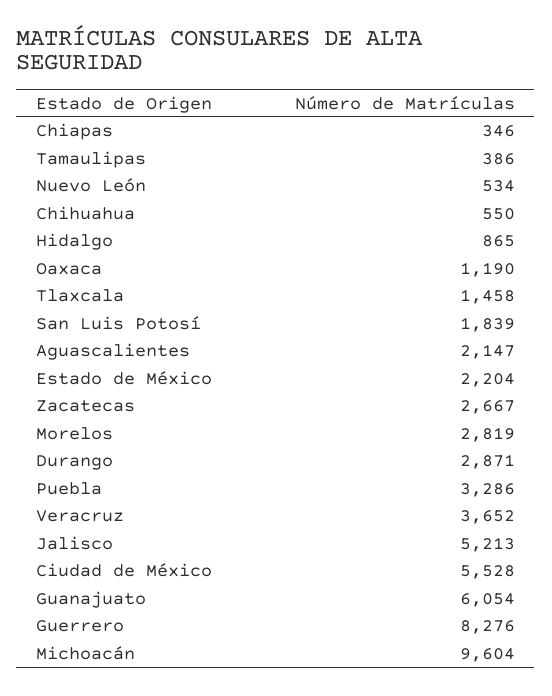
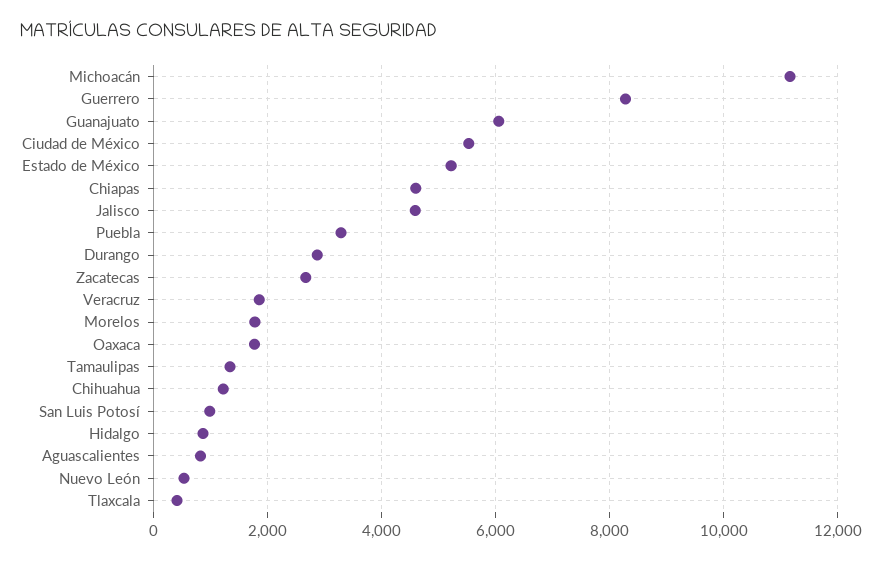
Chiapas: 346 -> 4600
Tamaulipas: 386 -> 1400
Chihuahua: 550 -> 1200
Oaxaca: 1190 -> 1800
Tlaxcala: 1458 -> 400
San Luis Potosí: 1839 -> 1000
Aguascalientes: 2147 -> 800
Estado de México: 2204 -> 5200
Morelos: 2819 -> 1800
Veracruz: 3652 -> 1800
Jalisco: 5213 -> 4600
Michoacán: 9604 -> 11200

